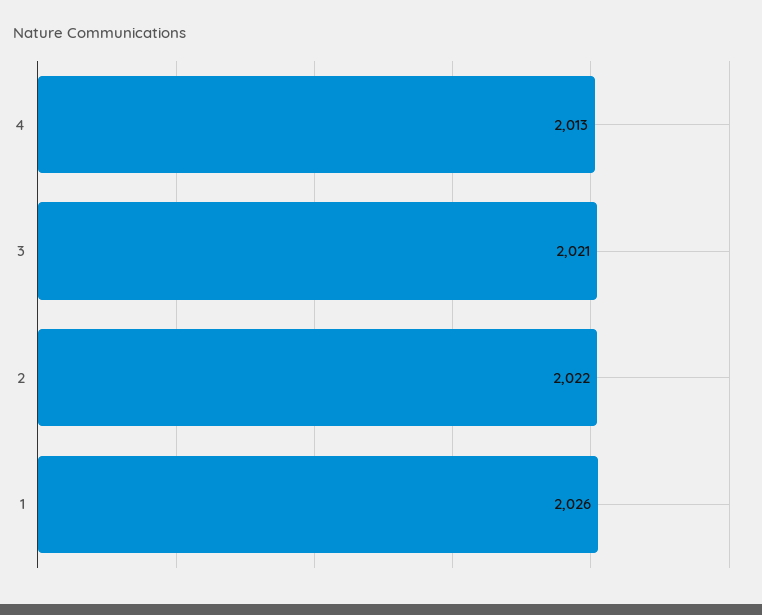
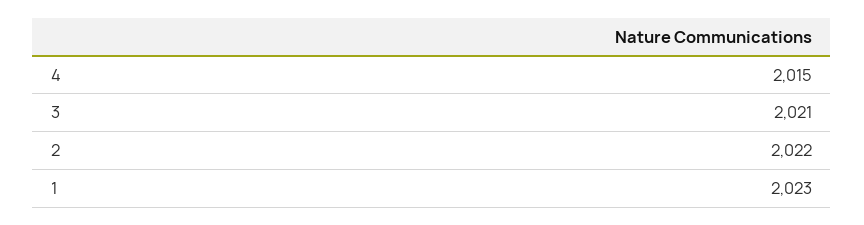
4: 2013 -> 2015
1: 2026 -> 2023

